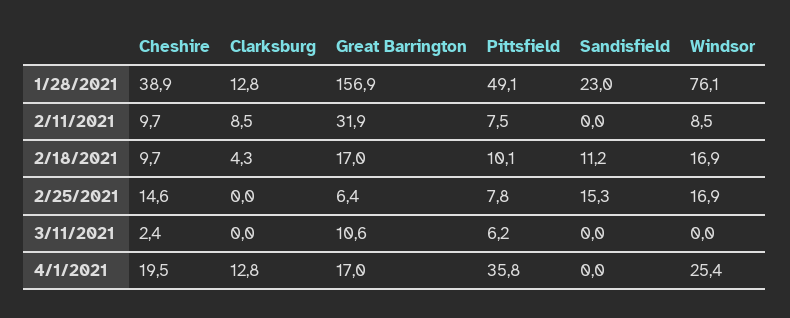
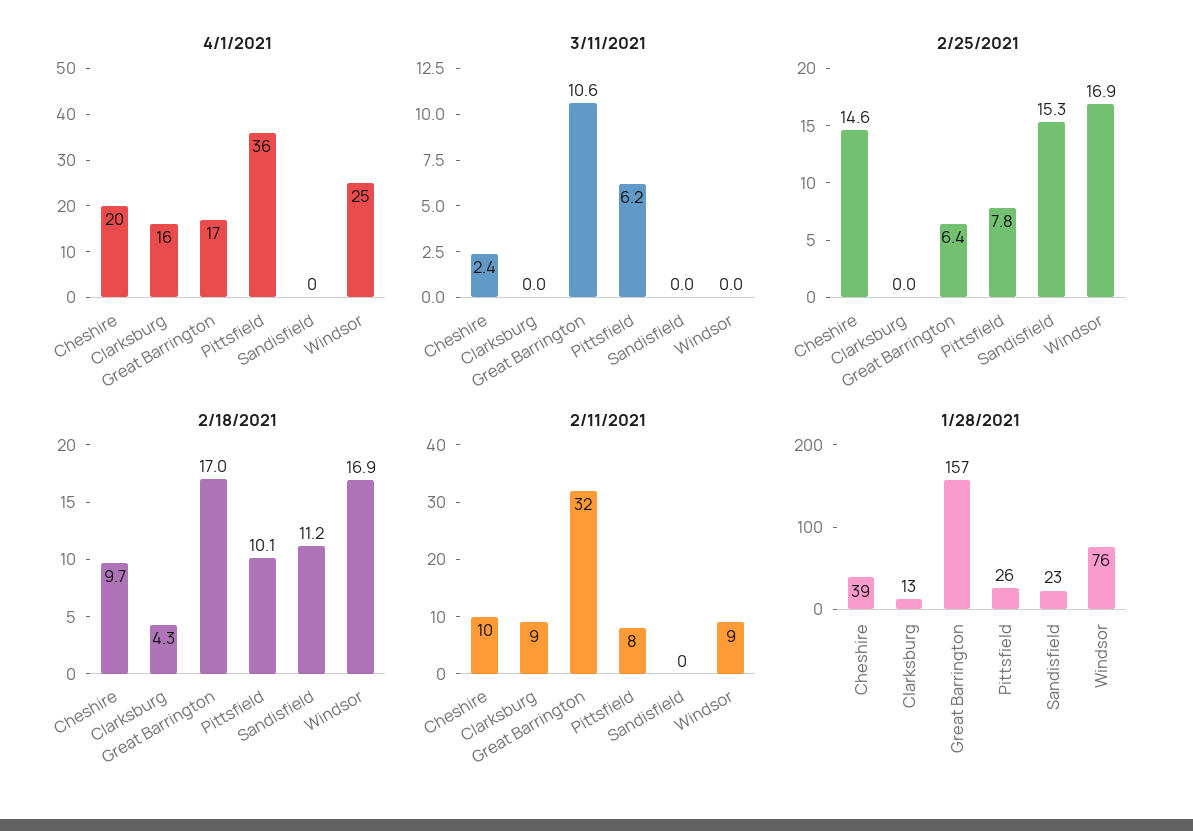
1/28/2021, Pittsfield: 49.1 -> 26
4/1/2021, Clarksburg: 12.8 -> 16

